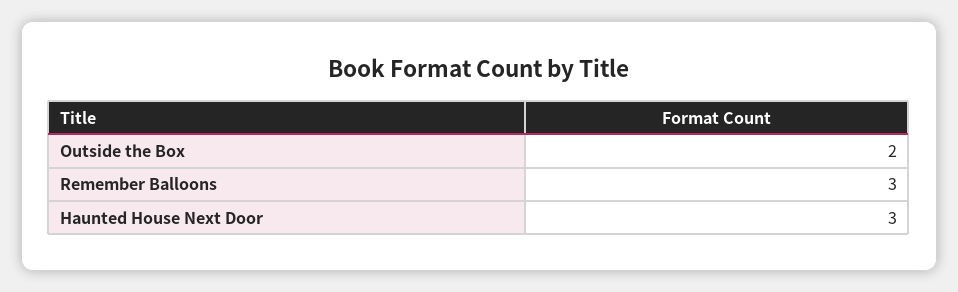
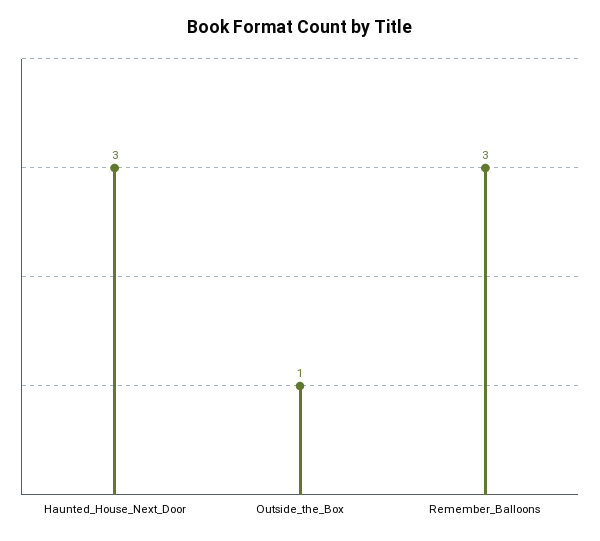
Outside the Box: 2 -> 1

